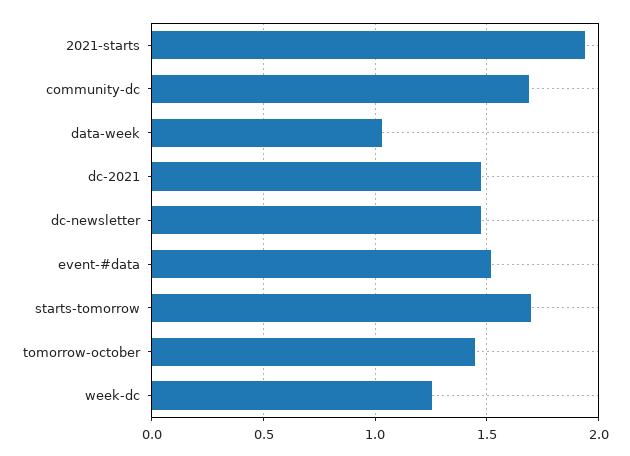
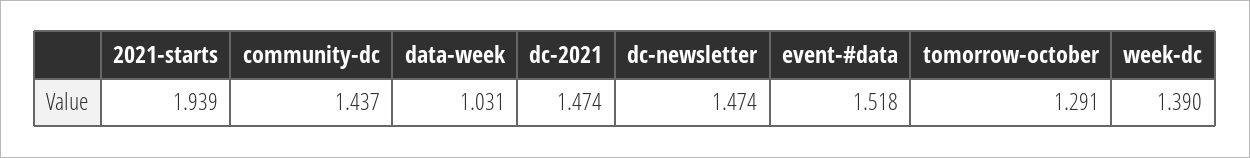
community-dc: 1.7 -> 1.437
starts-tomorrow: 1.7 -> none
tomorrow-october: 1.45 -> 1.291
week-dc: 1.25 -> 1.39

